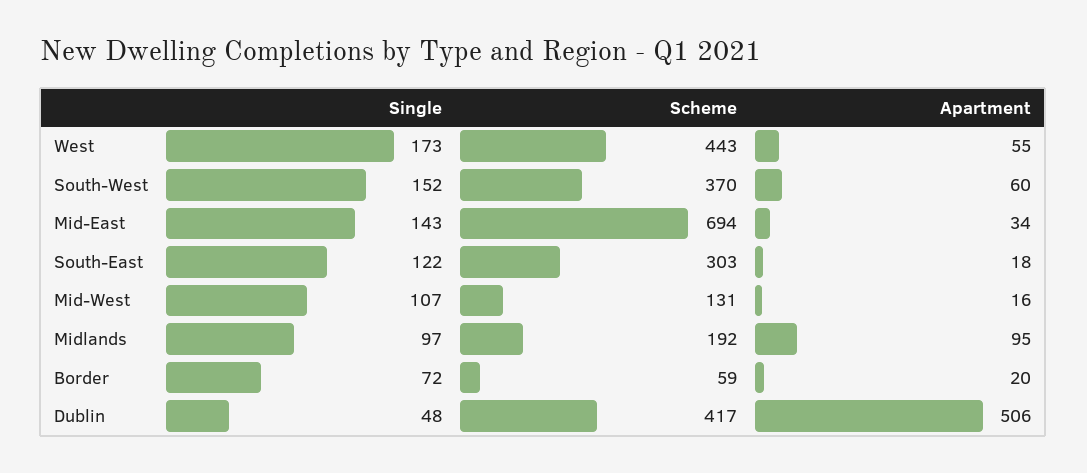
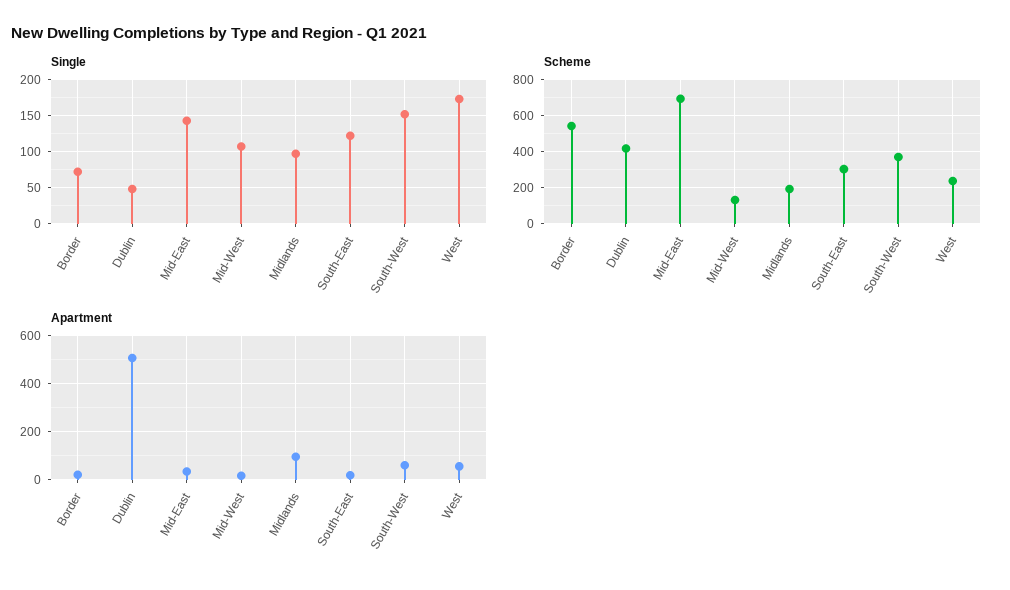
Scheme, West: 443 -> 250
Scheme, Border: 59 -> 550

